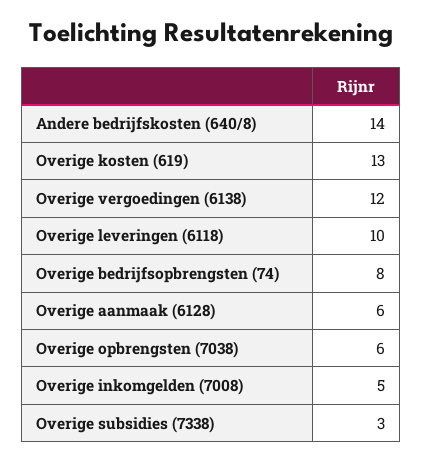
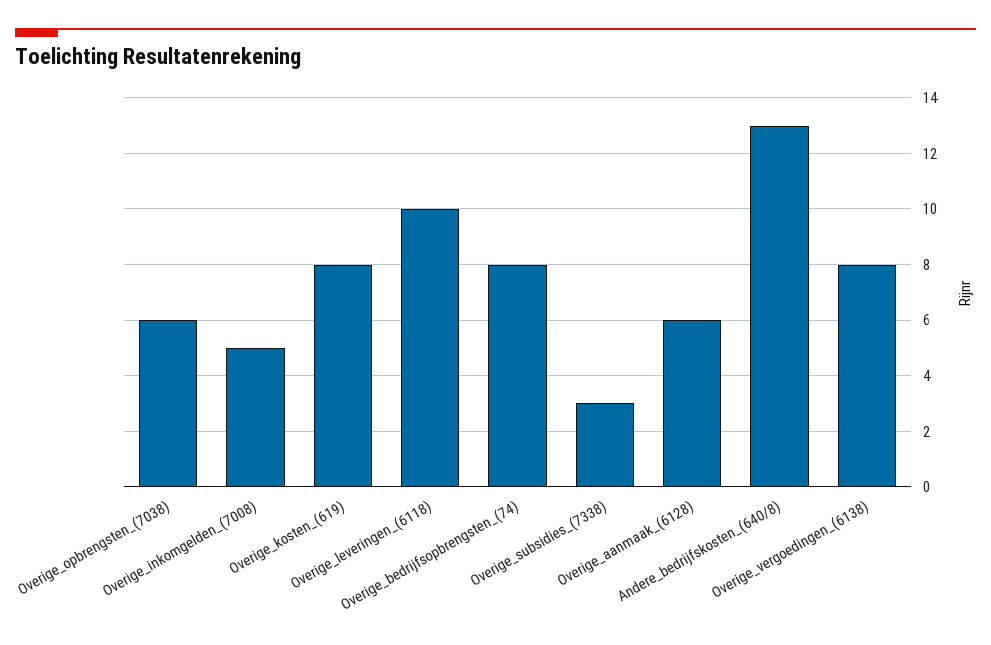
Andere bedrijfskosten (640/8): 14 -> 13
Overige kosten (619): 13 -> 8
Overige vergoedingen (6138): 12 -> 8

